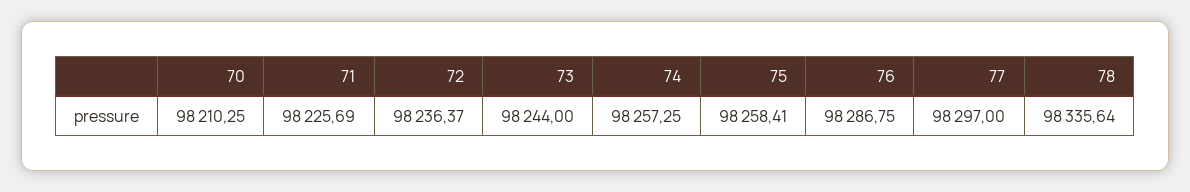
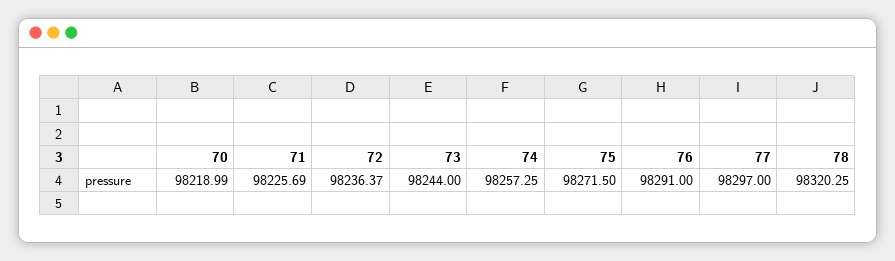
70: 98210.25 -> 98218.99
75: 98258.41 -> 98271.5
76: 98286.75 -> 98291
78: 98335.64 -> 98320.25

